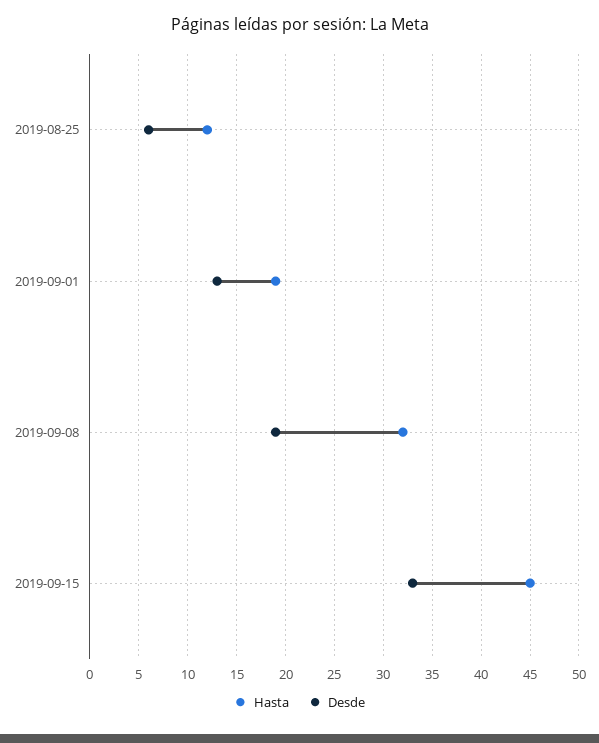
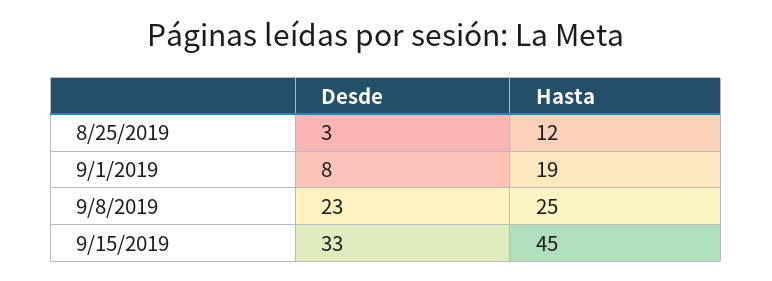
Desde, 2019-08-25: 6 -> 3
Desde, 2019-09-01: 13 -> 8
Hasta, 2019-09-08: 32 -> 25
Desde, 2019-09-08: 19 -> 23

